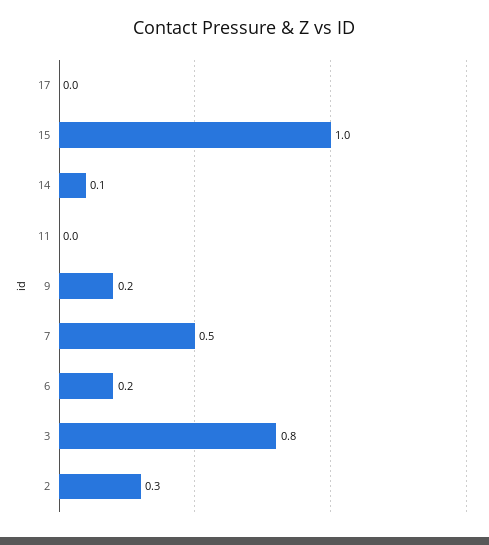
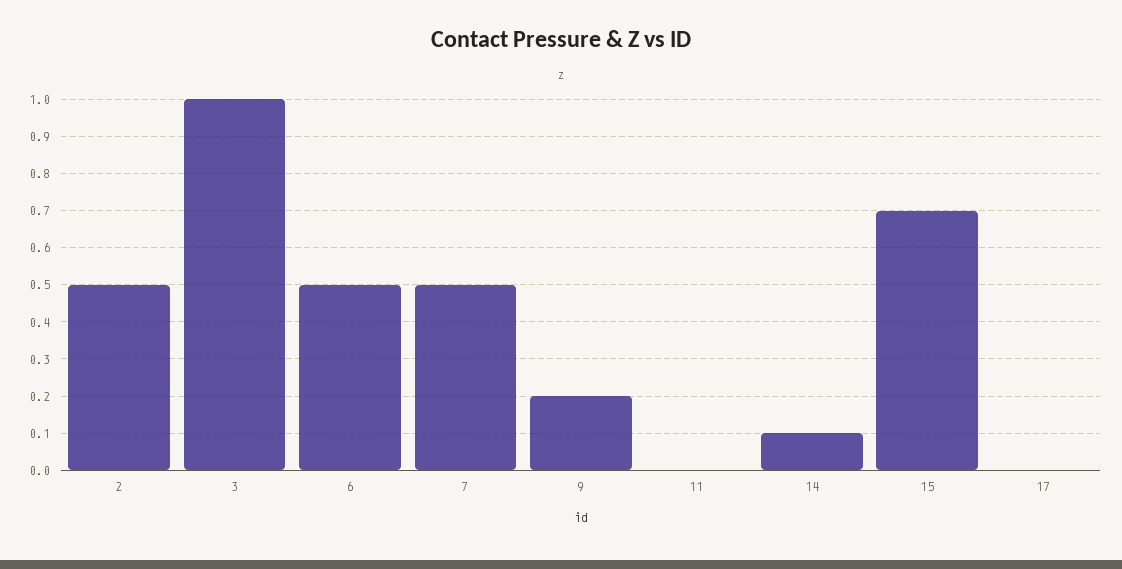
15: 1 -> 0.7
6: 0.2 -> 0.5
3: 0.8 -> 1
2: 0.3 -> 0.5

